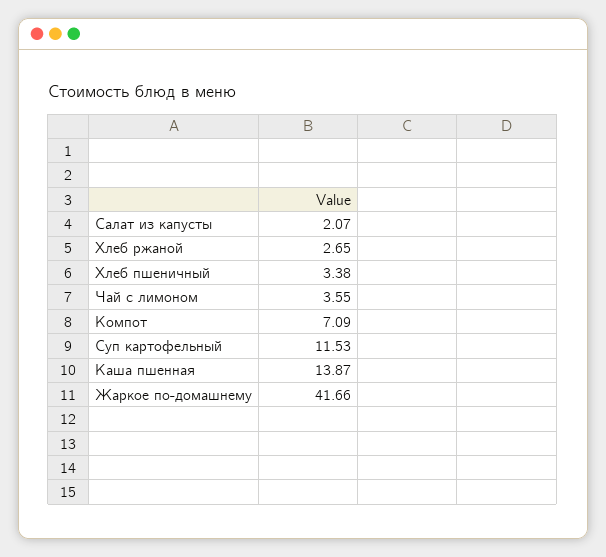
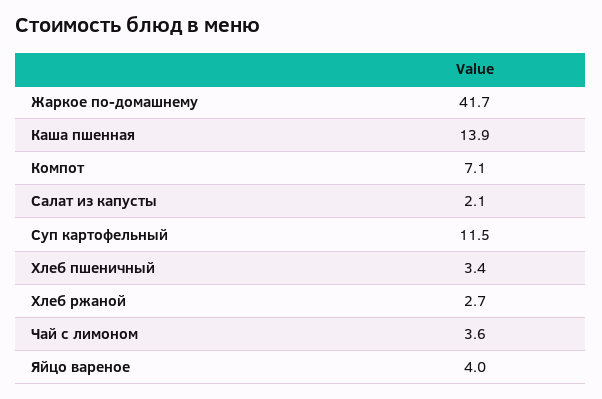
Яйцо вареное: none -> 4

